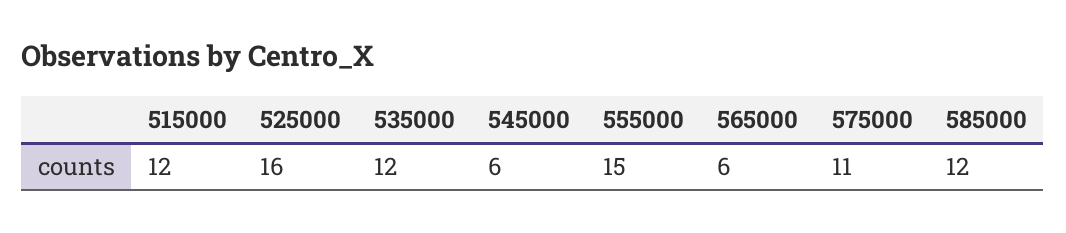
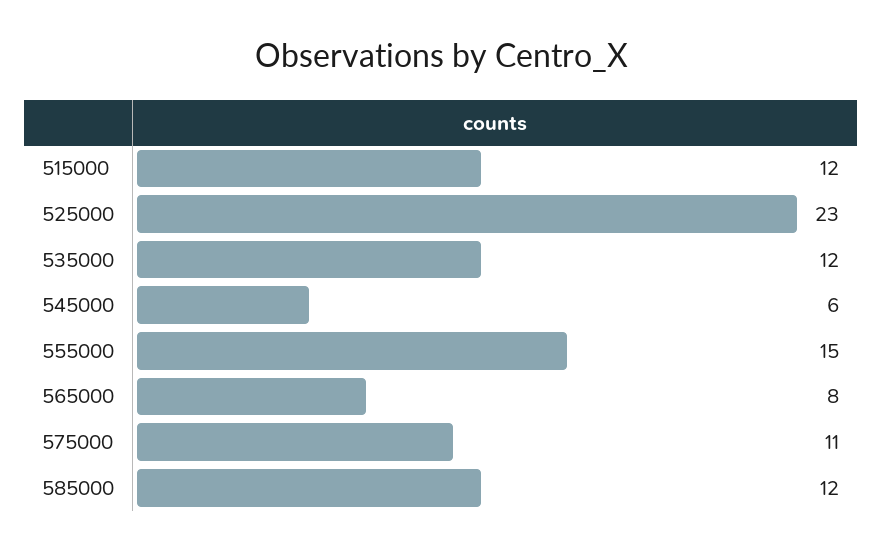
525000: 16 -> 23
565000: 6 -> 8

